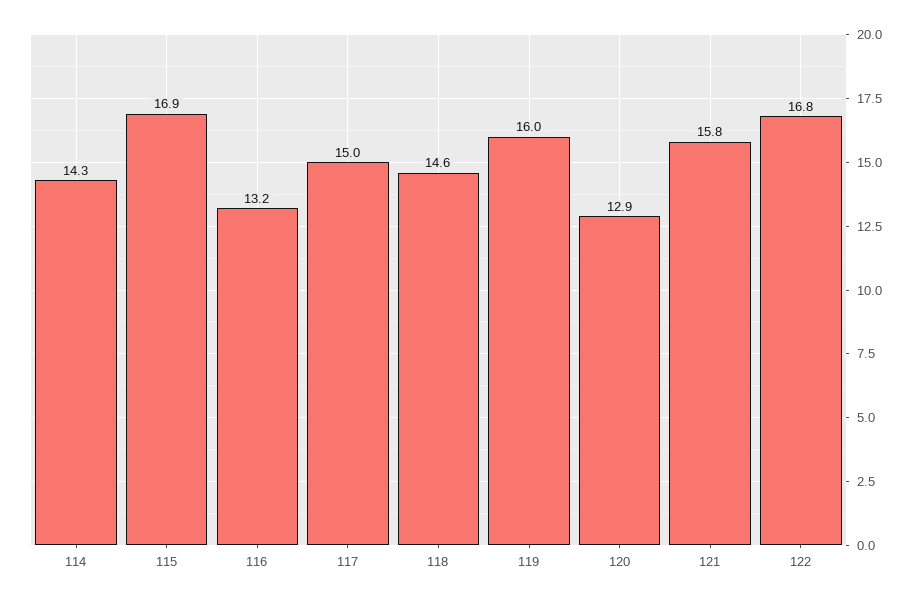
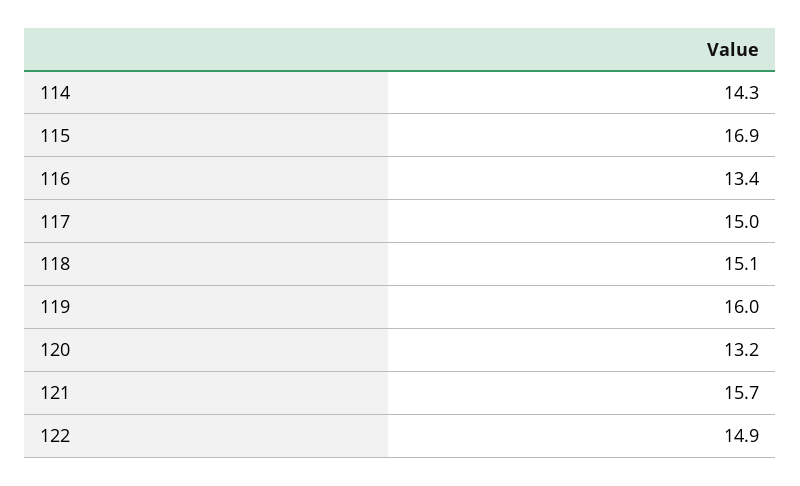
116: 13.2 -> 13.4
118: 14.6 -> 15.1
120: 12.9 -> 13.2
121: 15.8 -> 15.7
122: 16.8 -> 14.9

